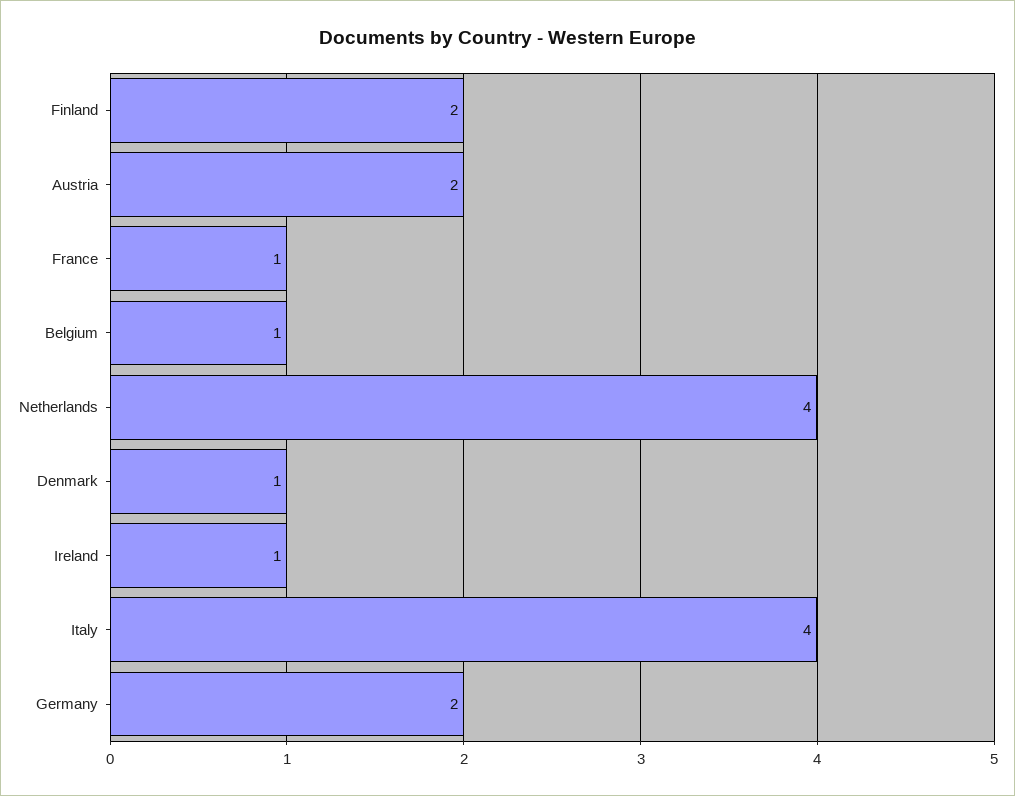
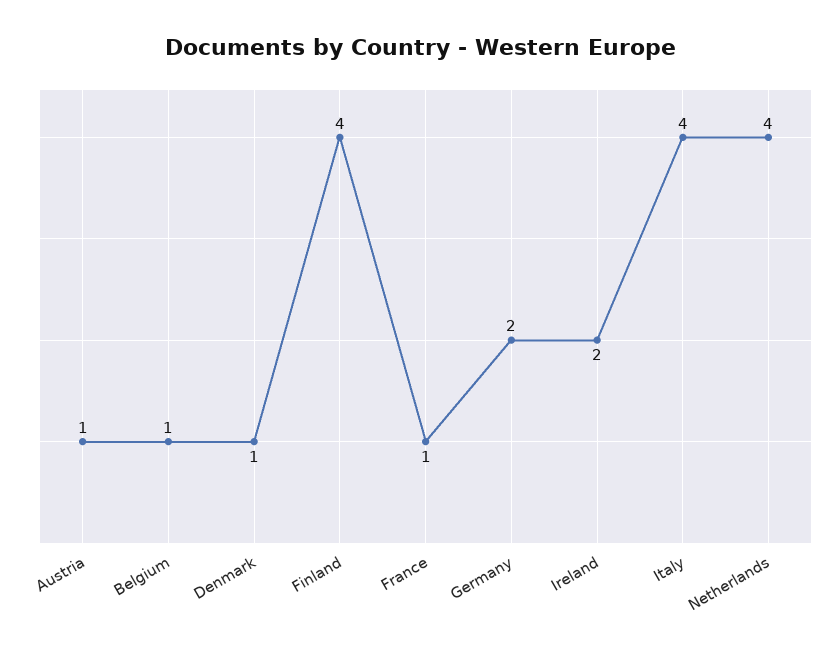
Finland: 2 -> 4
Austria: 2 -> 1
Ireland: 1 -> 2

